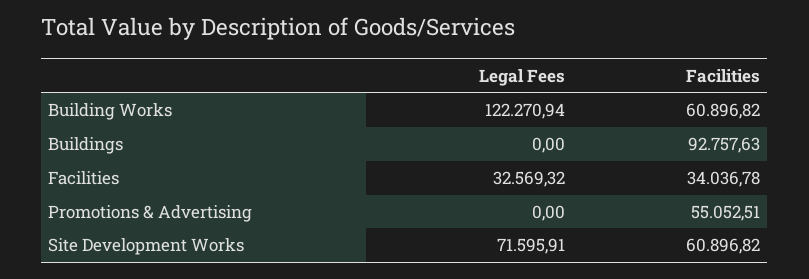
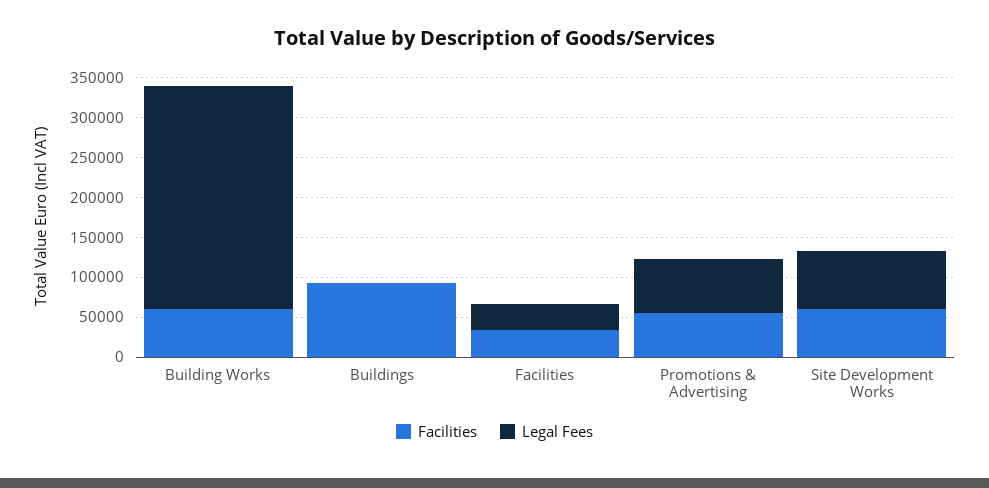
Legal Fees, Building Works: 122270.94 -> 275000
Legal Fees, Promotions & Advertising: 0 -> 75000

